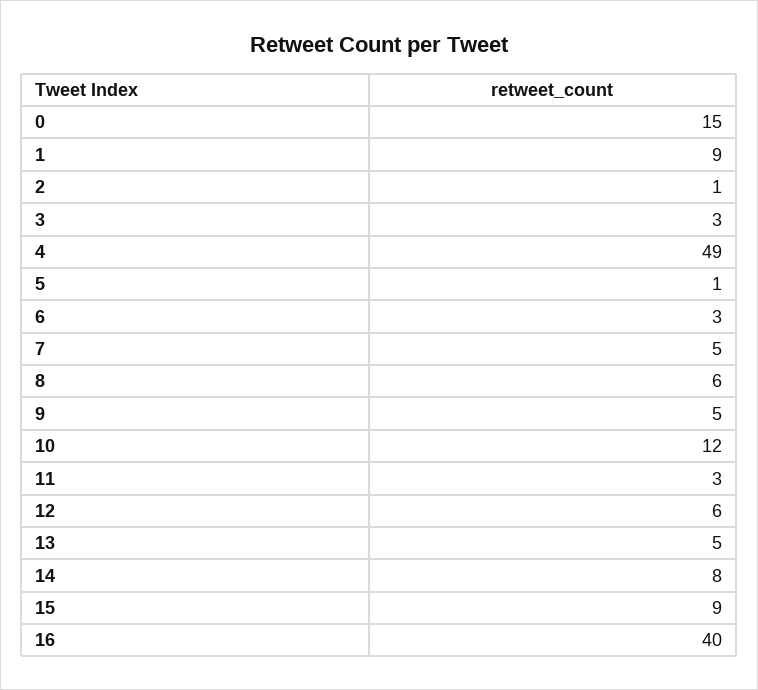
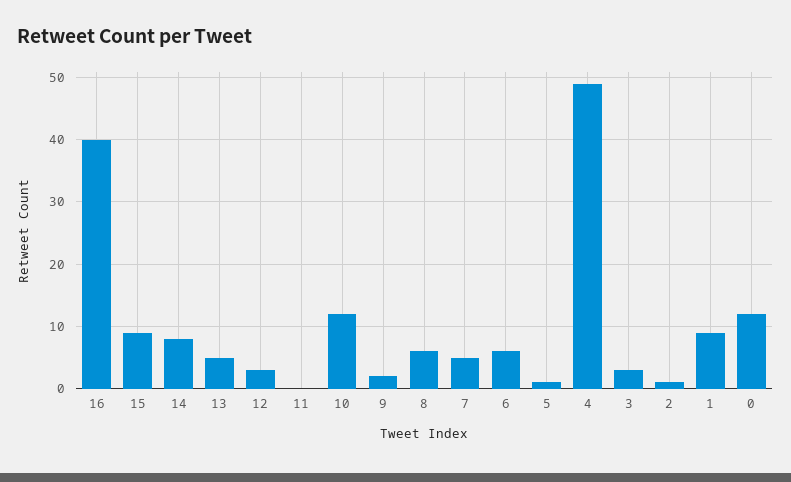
0: 15 -> 12
6: 3 -> 6
9: 5 -> 2
11: 3 -> 0
12: 6 -> 3

